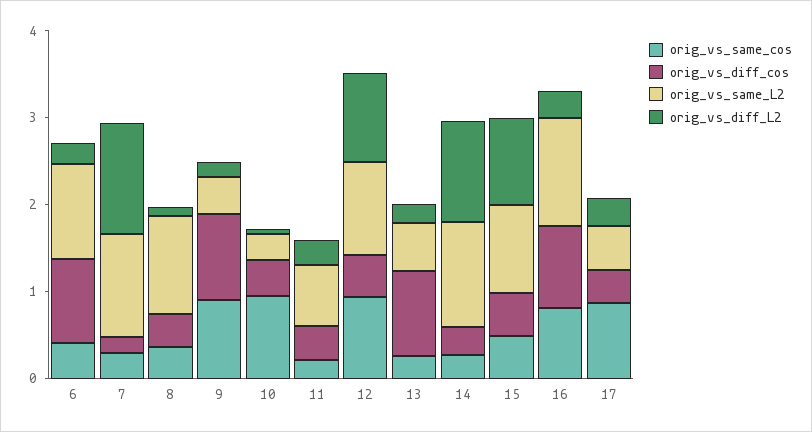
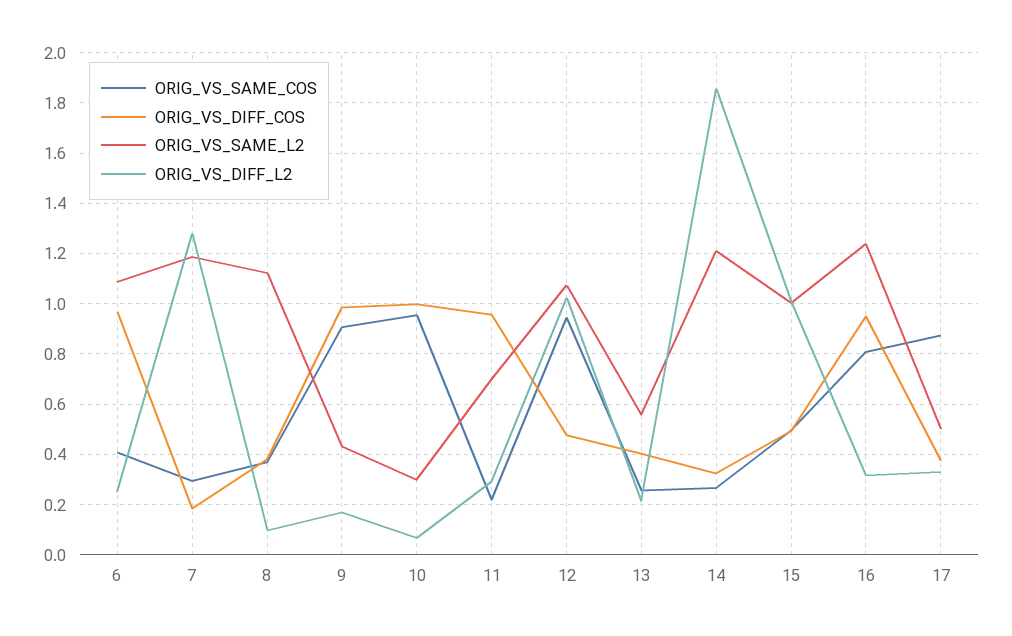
orig_vs_diff_cos, 10: 0.4 -> 1
orig_vs_diff_cos, 11: 0.4 -> 0.95
orig_vs_diff_cos, 13: 1 -> 0.4
orig_vs_diff_L2, 14: 1.2 -> 1.85

